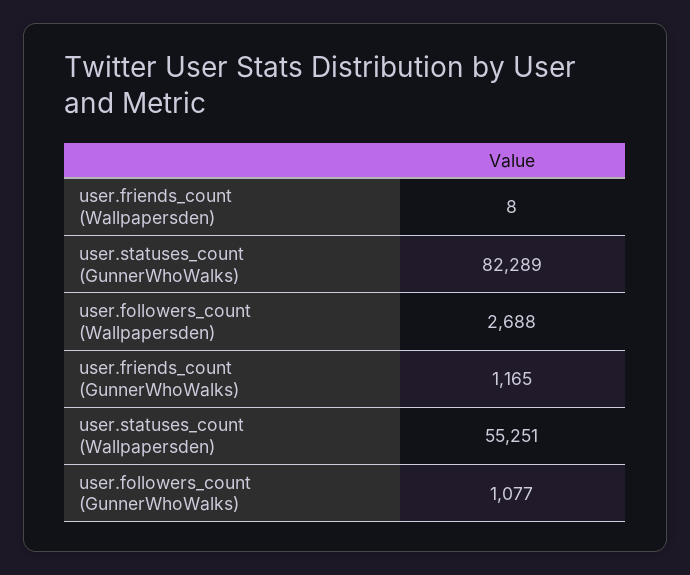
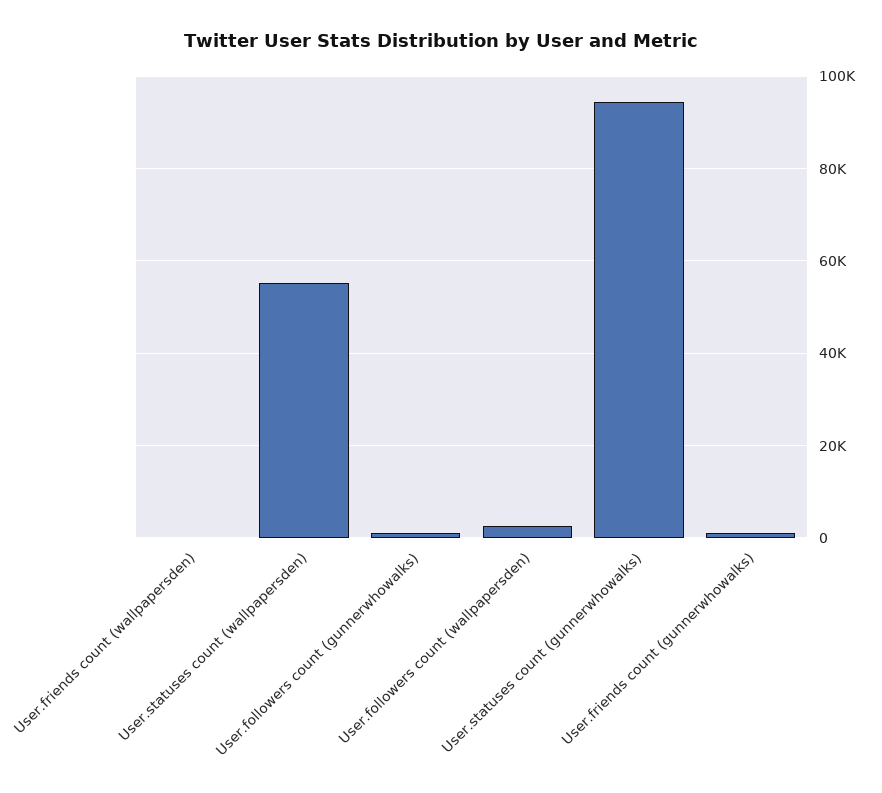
user.statuses_count (GunnerWhoWalks): 82289 -> 94000

